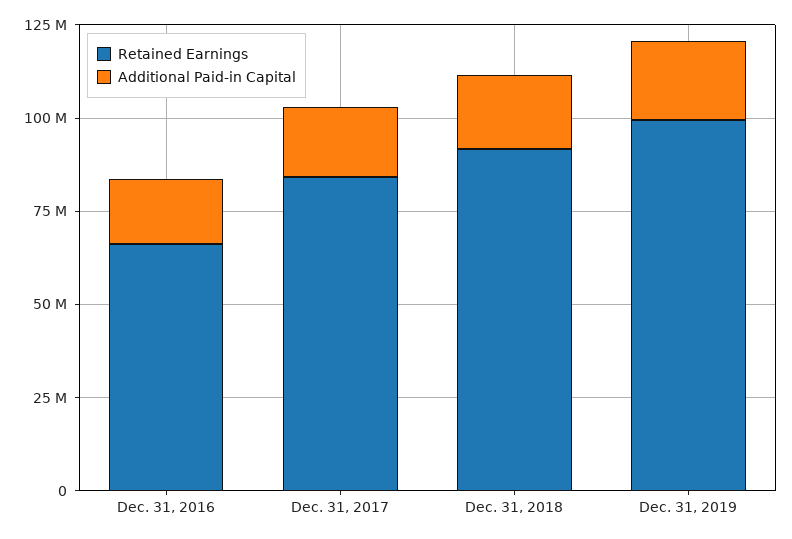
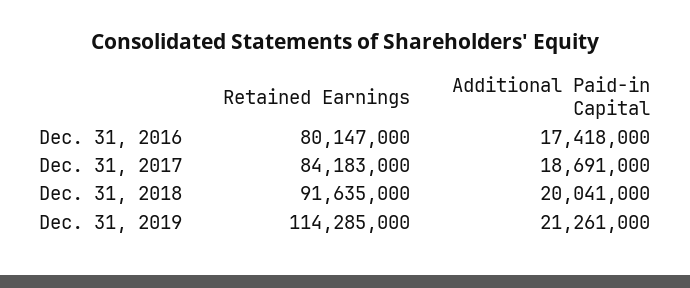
Retained Earnings, Dec. 31, 2016: 65000000 -> 80147000
Retained Earnings, Dec. 31, 2019: 100000000 -> 114285000

